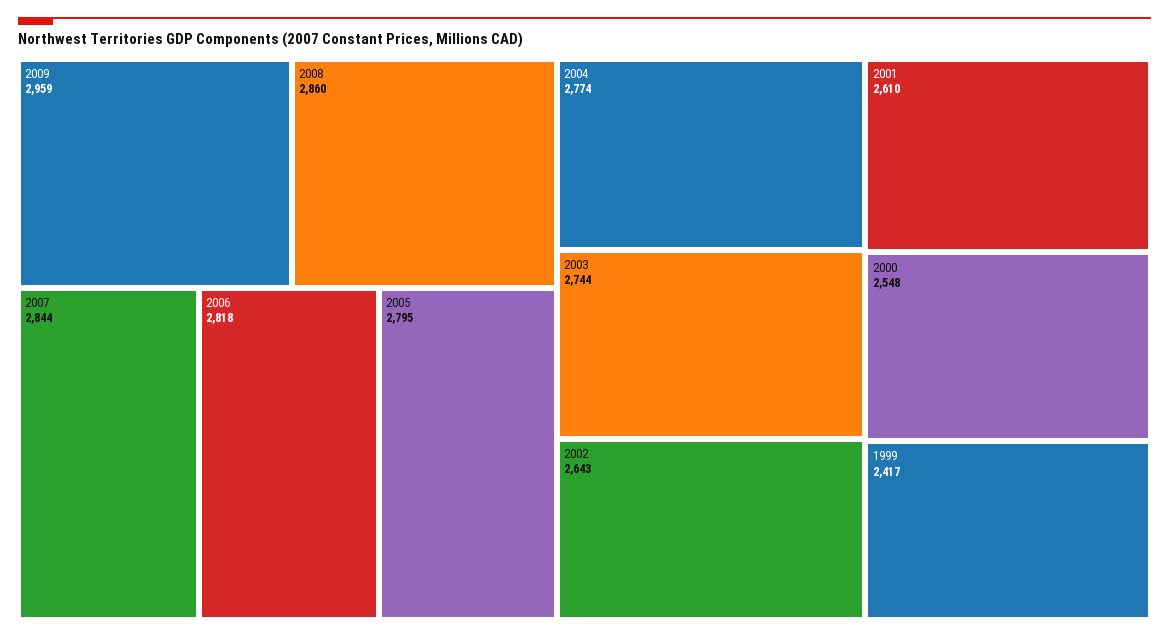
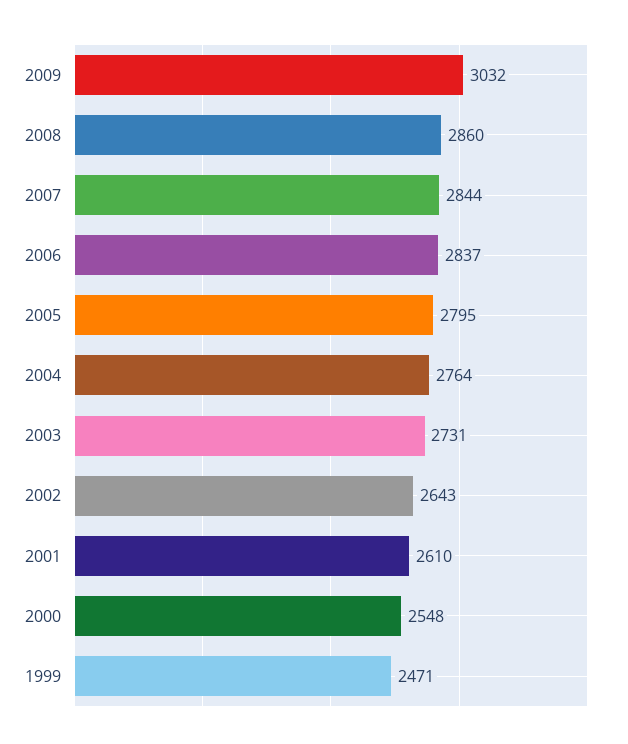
2009: 2959 -> 3032
2006: 2818 -> 2837
2004: 2774 -> 2764
2003: 2744 -> 2731
1999: 2417 -> 2471

